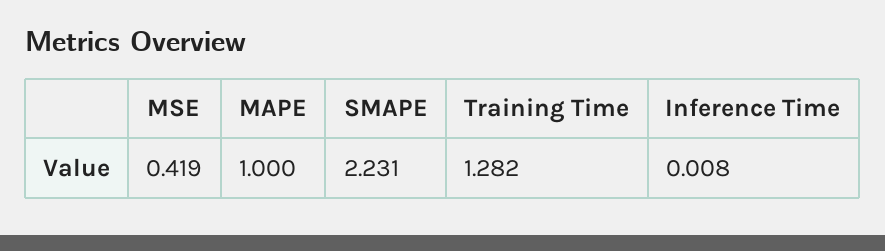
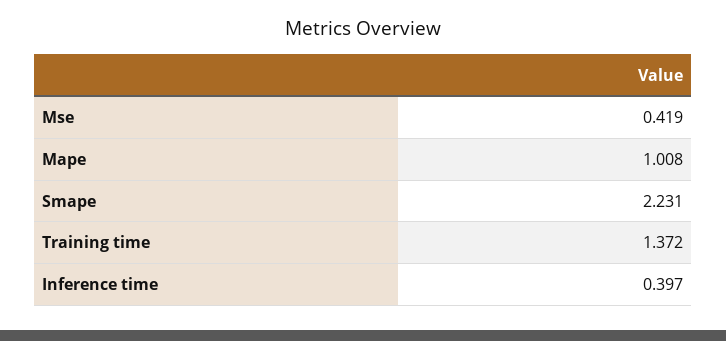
MAPE: 1 -> 1.008
Training Time: 1.282 -> 1.372
Inference Time: 0.008 -> 0.397

